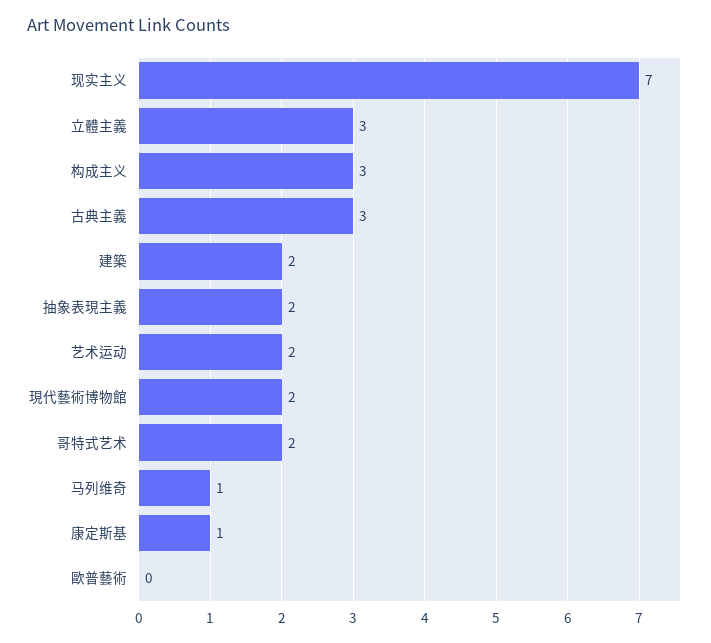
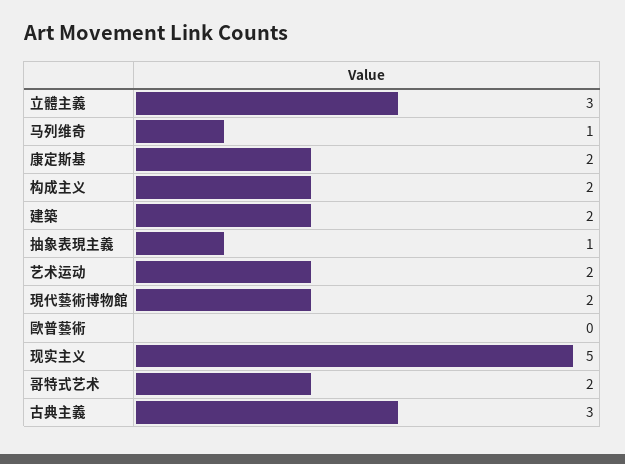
现实主义: 7 -> 5
构成主义: 3 -> 2
抽象表現主義: 2 -> 1
康定斯基: 1 -> 2

